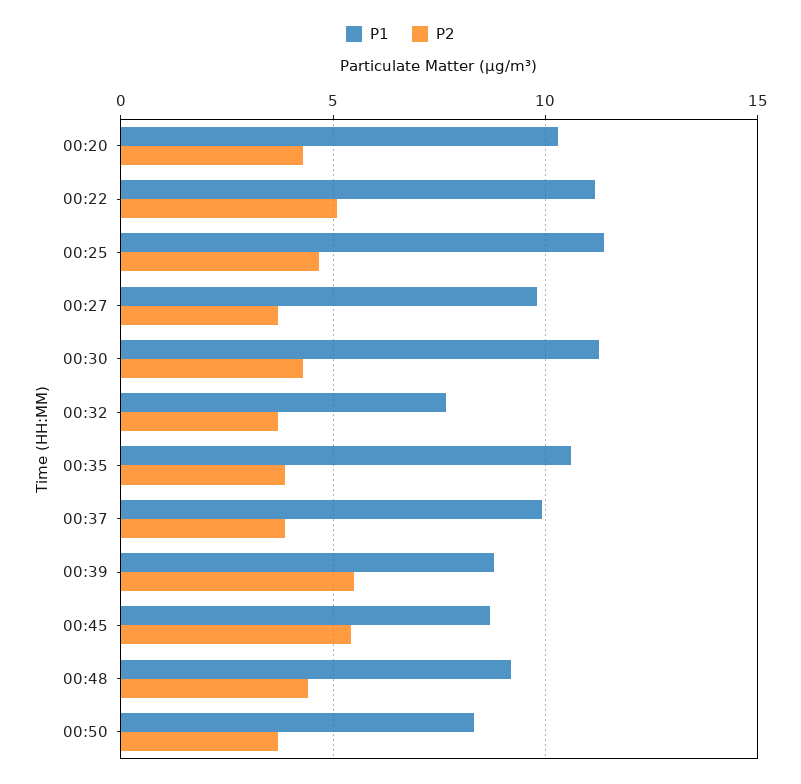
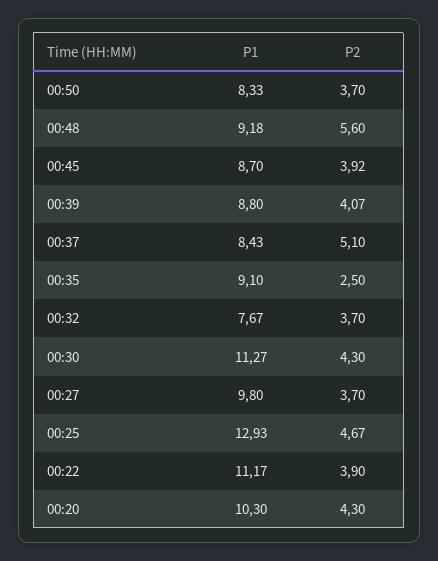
P2, 00:22: 5 -> 3.9
P1, 00:25: 11.5 -> 12.93
P1, 00:35: 10.5 -> 9.1
P2, 00:35: 4 -> 2.5
P1, 00:37: 10 -> 8.43
P2, 00:37: 4 -> 5.1
P2, 00:39: 5.5 -> 4.07
P2, 00:45: 5.5 -> 3.92
P2, 00:48: 4.5 -> 5.6

